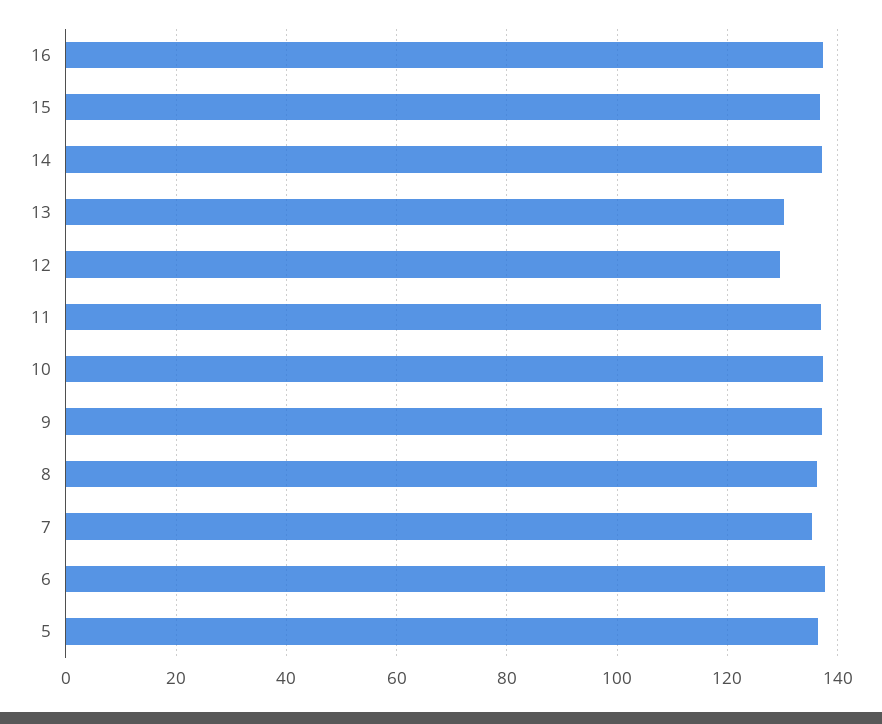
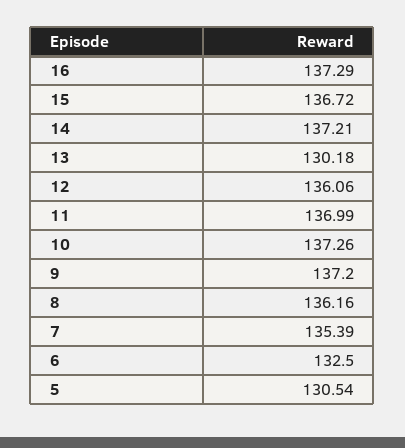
12: 130 -> 136.06
6: 138 -> 132.5
5: 136 -> 130.54

